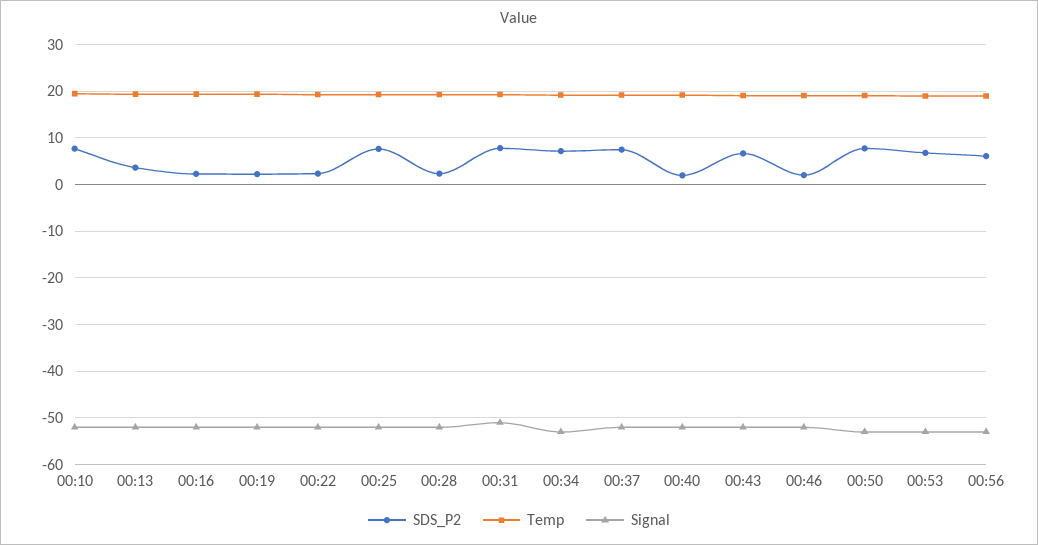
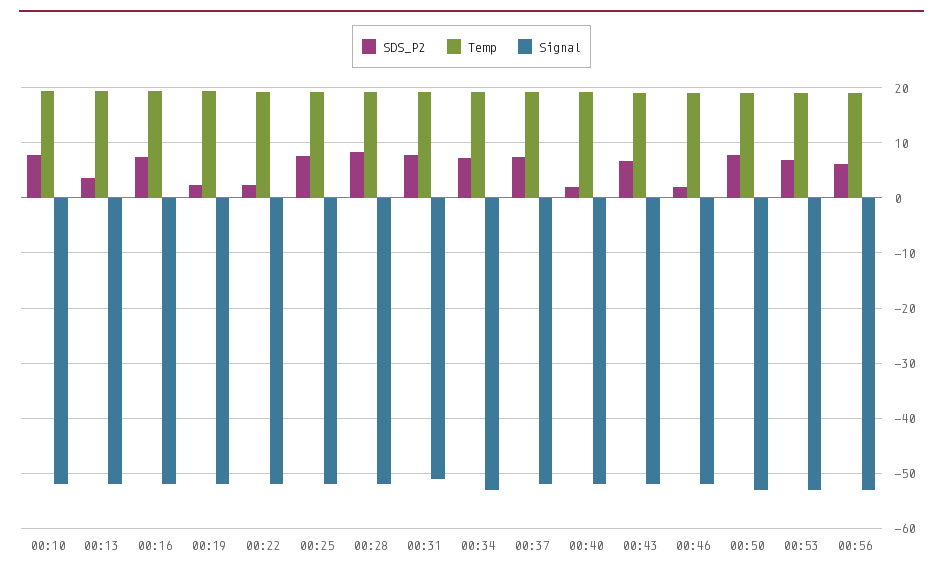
SDS_P2, 00:16: 2 -> 8
SDS_P2, 00:28: 2 -> 8

